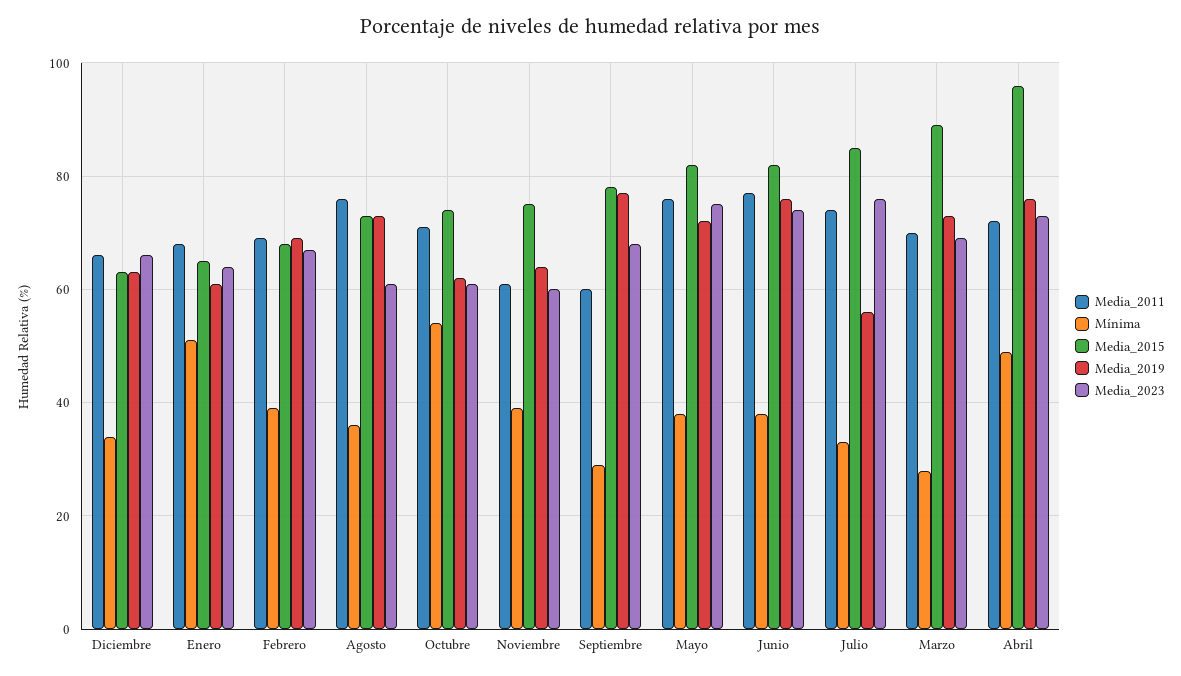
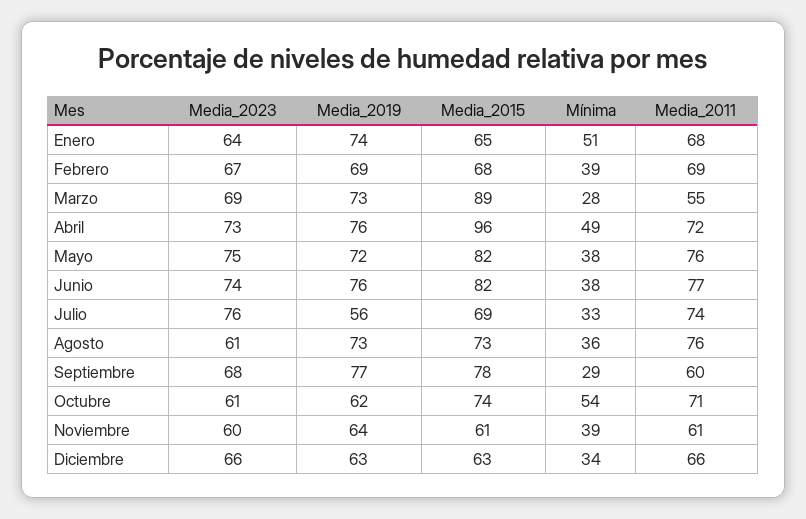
Media_2019, Enero: 60 -> 74
Media_2015, Noviembre: 75 -> 61
Media_2015, Julio: 85 -> 69
Media_2011, Marzo: 70 -> 55

